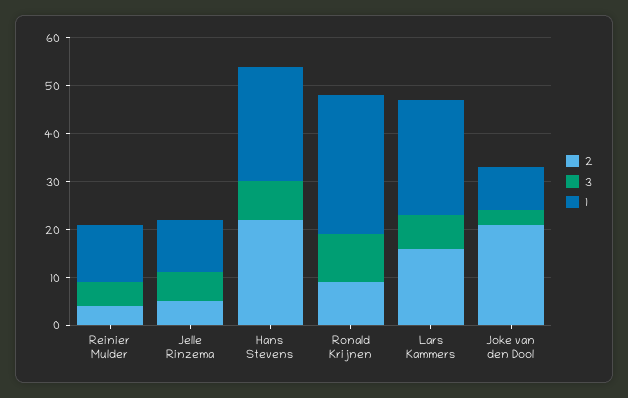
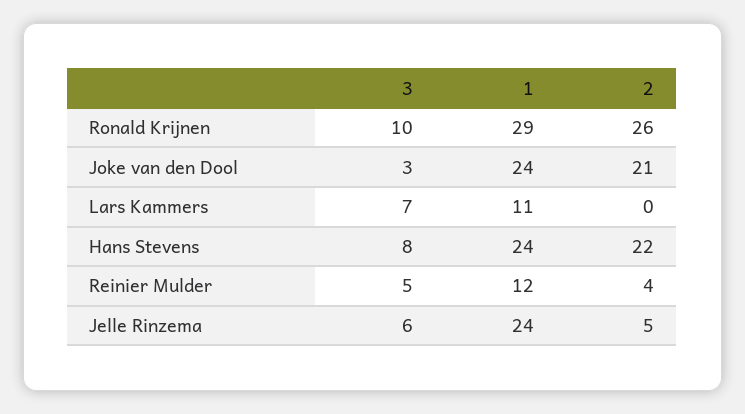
1, Jelle Rinzema: 10 -> 24
2, Ronald Krijnen: 10 -> 26
2, Lars Kammers: 15 -> 0
1, Lars Kammers: 25 -> 11
1, Joke van den Dool: 10 -> 24

